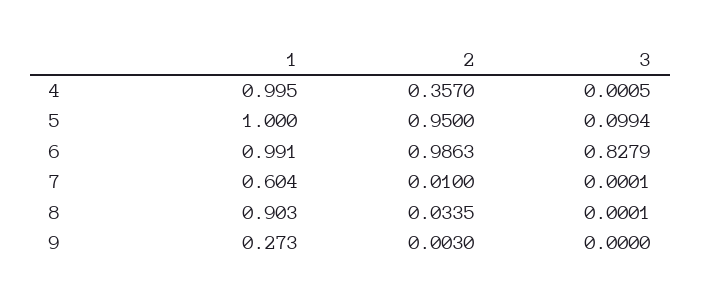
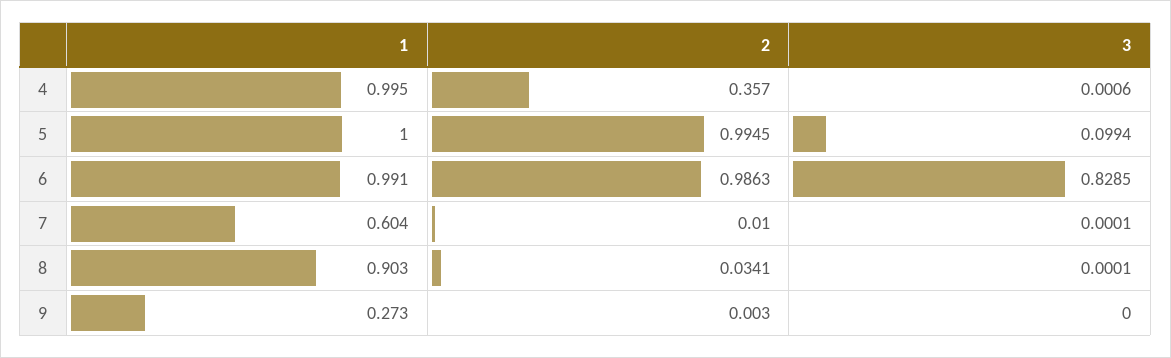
3, 4: 0.0005 -> 0.0006
2, 5: 0.95 -> 0.9945
3, 6: 0.8279 -> 0.8285
2, 8: 0.0335 -> 0.0341

